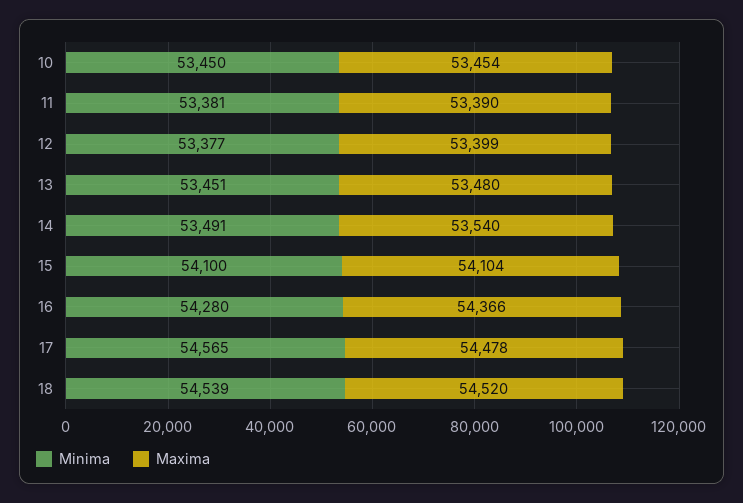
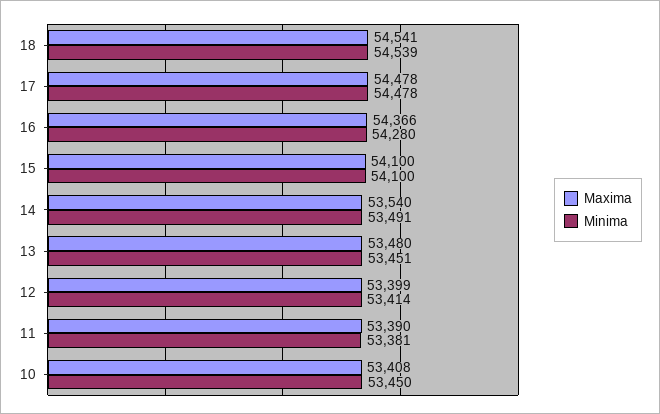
Maxima, 10: 53454 -> 53408
Minima, 12: 53377 -> 53414
Maxima, 15: 54104 -> 54100
Minima, 17: 54565 -> 54478
Maxima, 18: 54520 -> 54541

